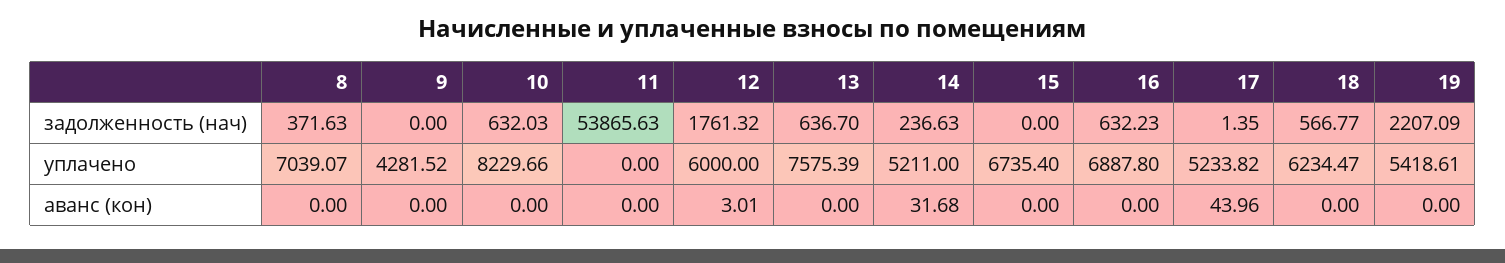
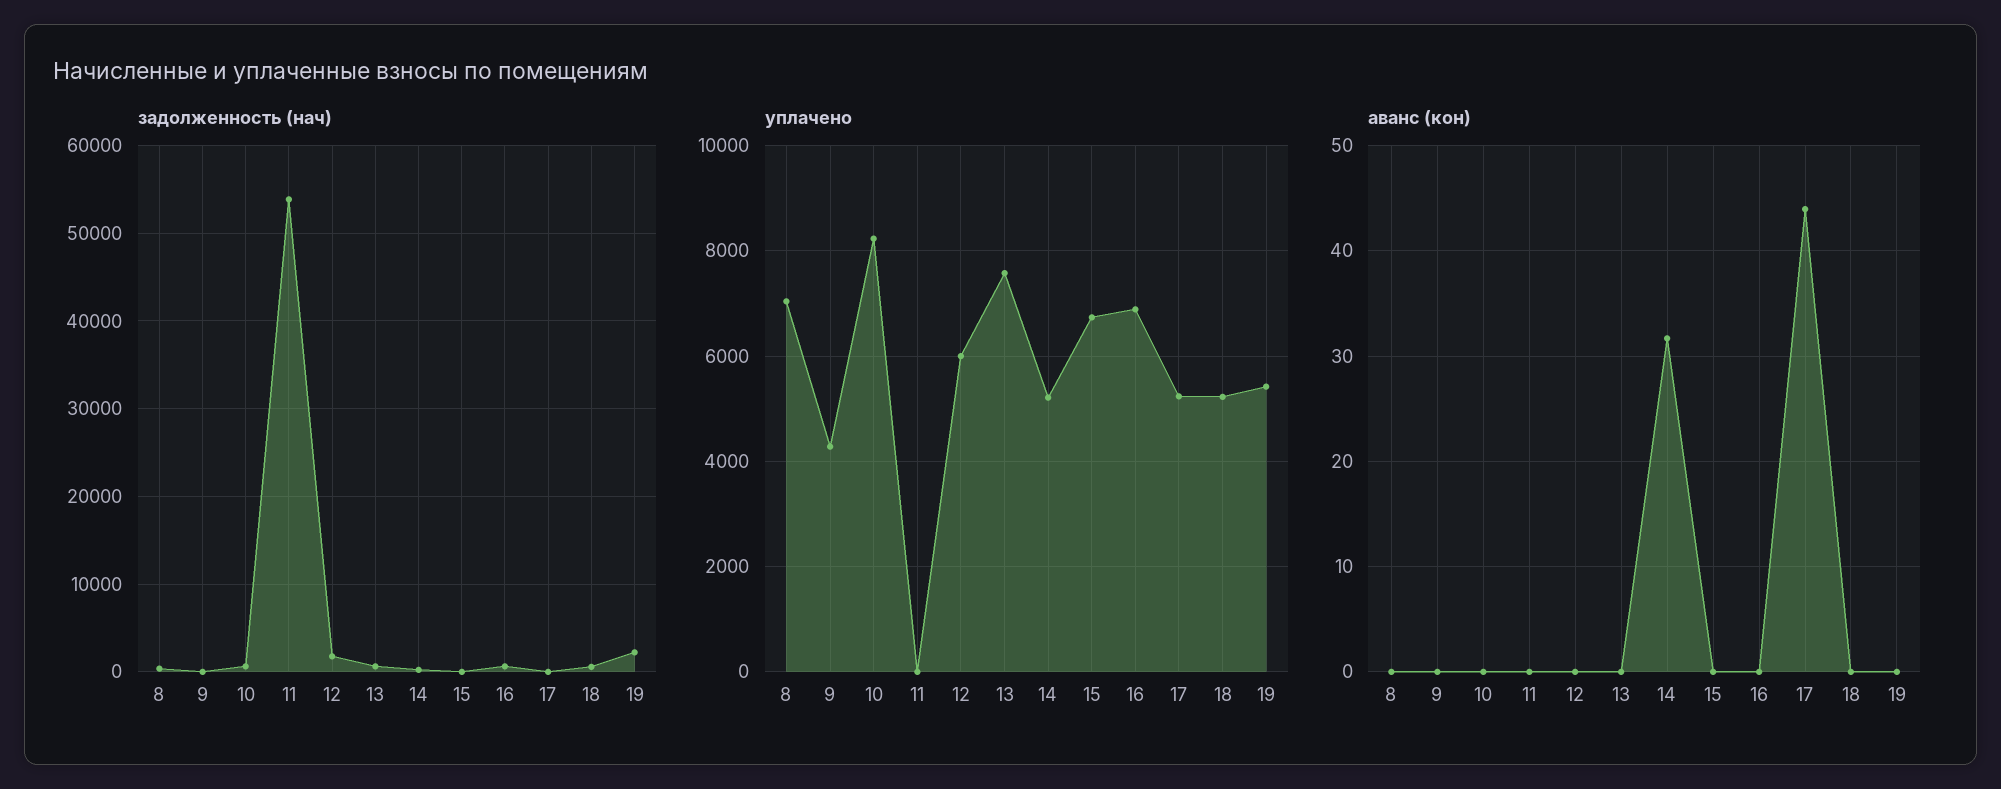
уплачено, 18: 6234.47 -> 5200
аванс (кон), 12: 3.01 -> 0

